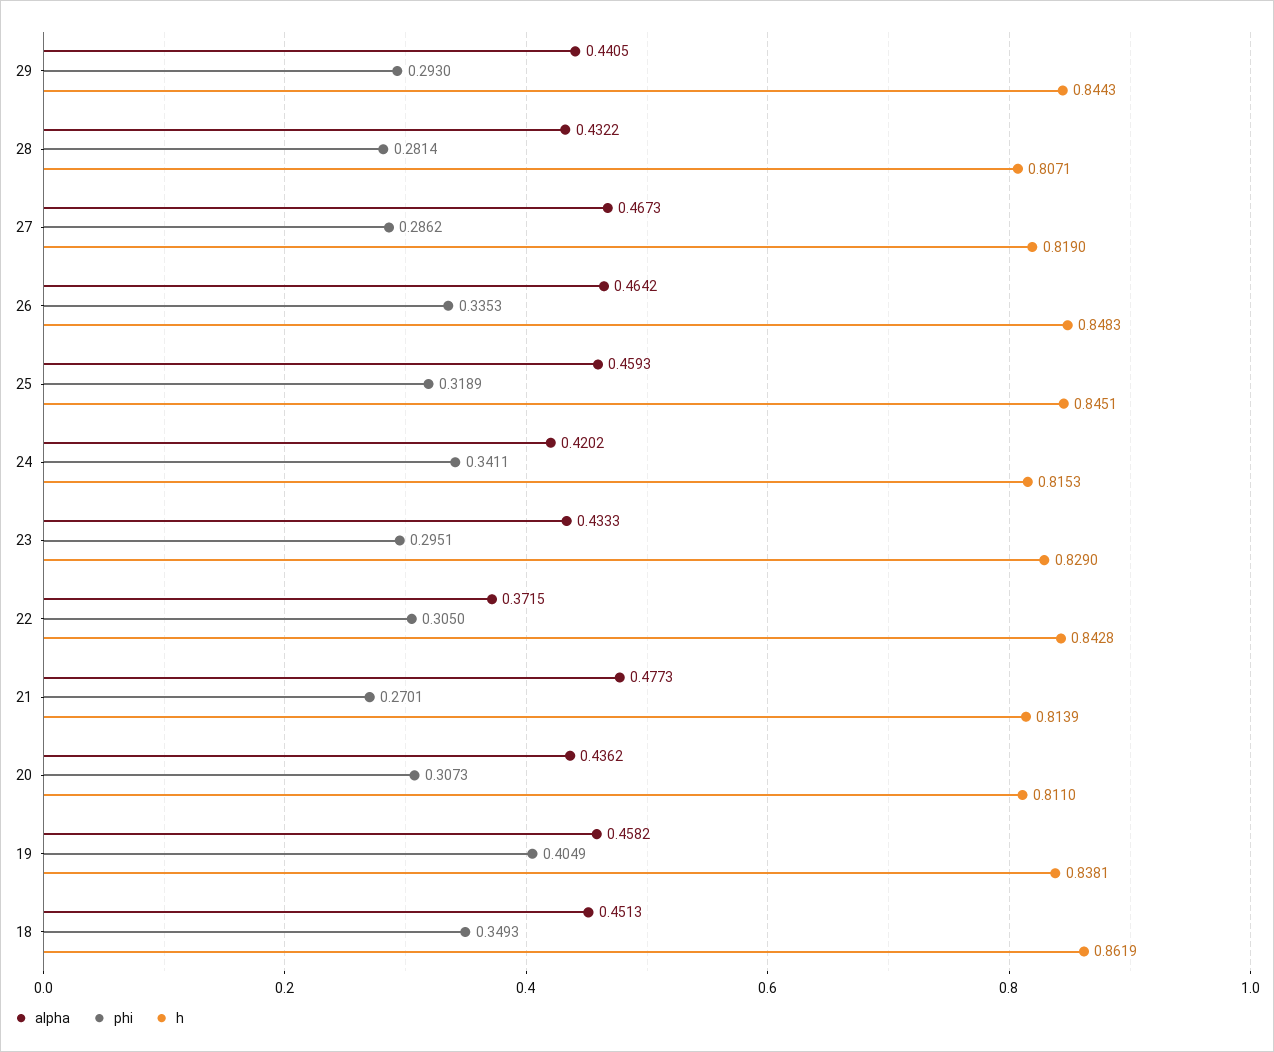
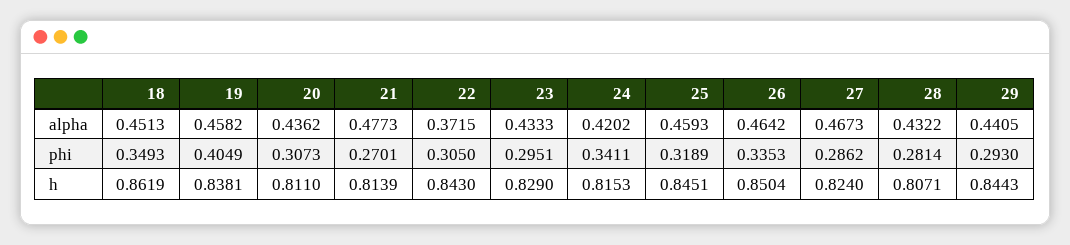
h, 27: 0.819 -> 0.824
h, 26: 0.8483 -> 0.8504
h, 22: 0.8428 -> 0.843

